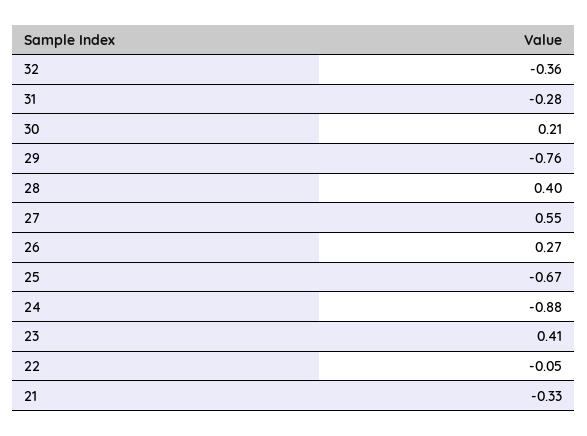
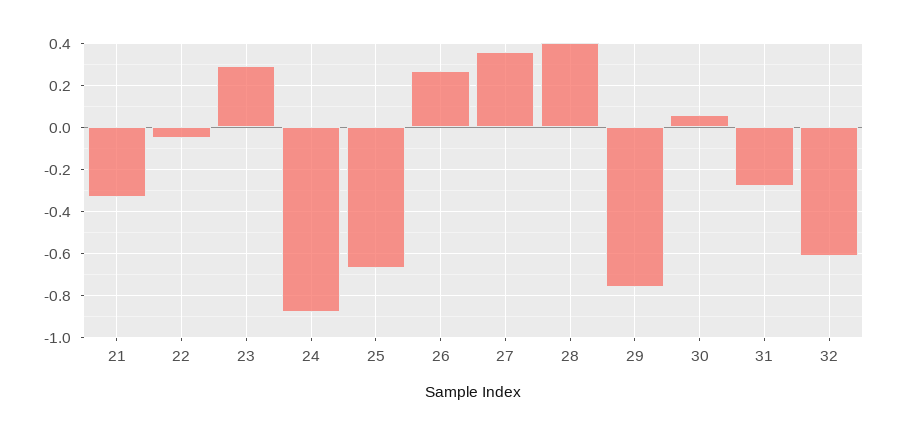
32: -0.36 -> -0.6
30: 0.21 -> 0.05
27: 0.55 -> 0.35
23: 0.41 -> 0.3

